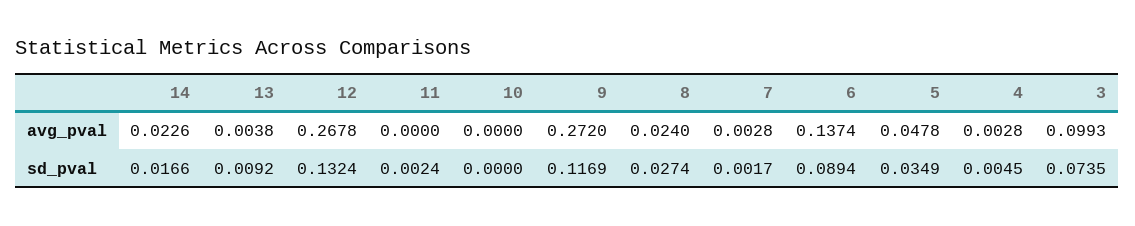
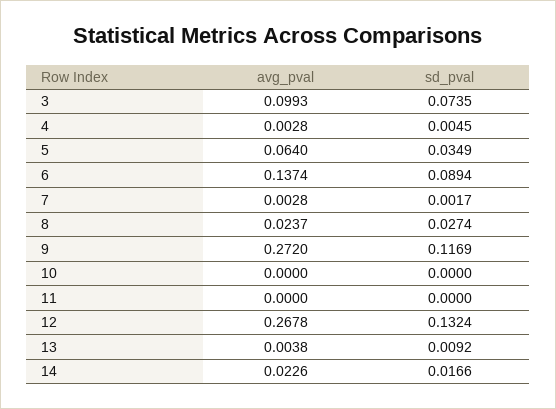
8, avg_pval: 0.024 -> 0.0237
5, avg_pval: 0.0478 -> 0.064
11, sd_pval: 0.0024 -> 0

